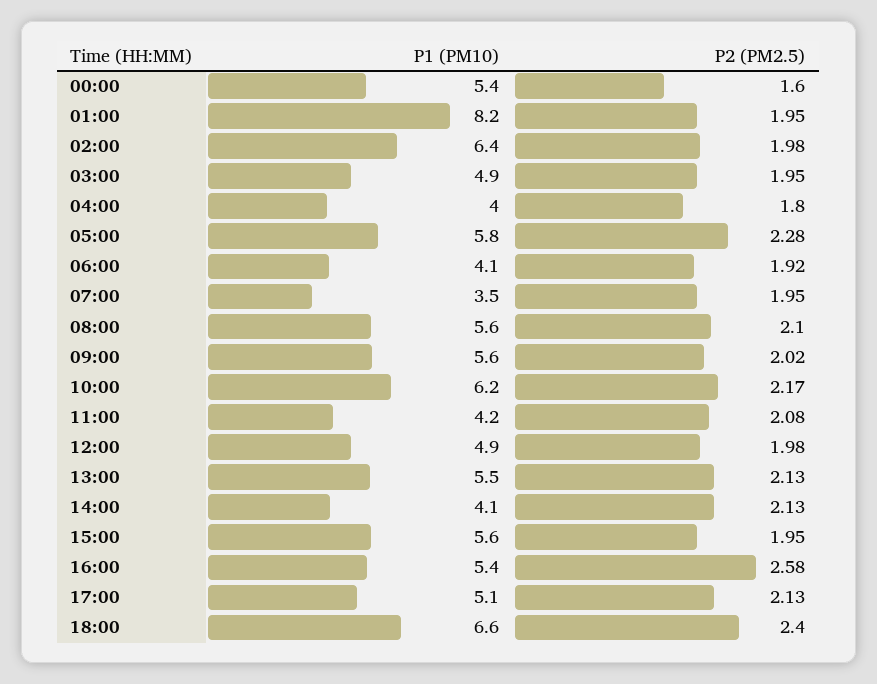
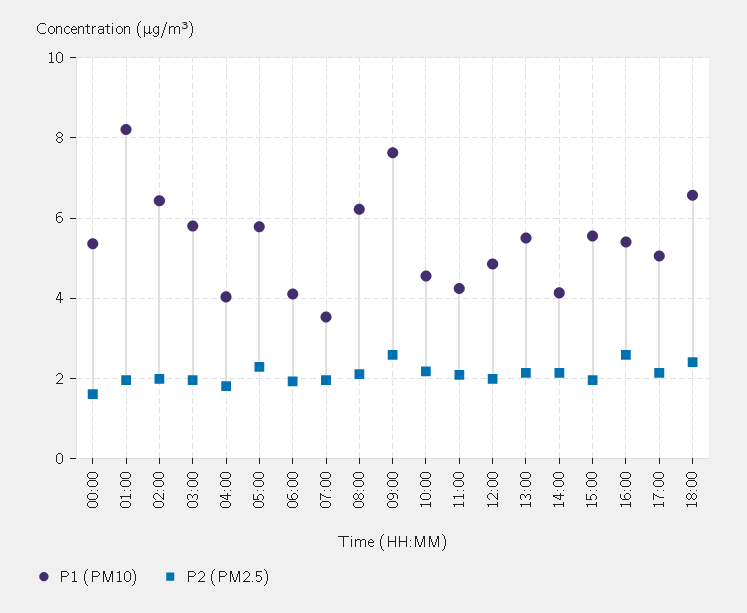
P1 (PM10), 03:00: 4.9 -> 5.8
P1 (PM10), 08:00: 5.6 -> 6.2
P1 (PM10), 09:00: 5.6 -> 7.6
P2 (PM2.5), 09:00: 2.02 -> 2.6
P1 (PM10), 10:00: 6.2 -> 4.6

